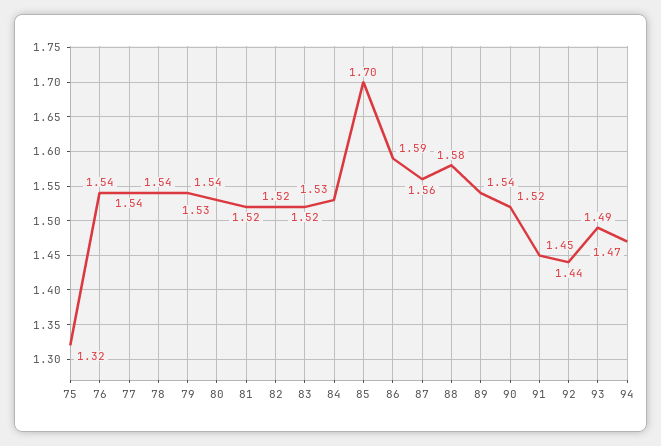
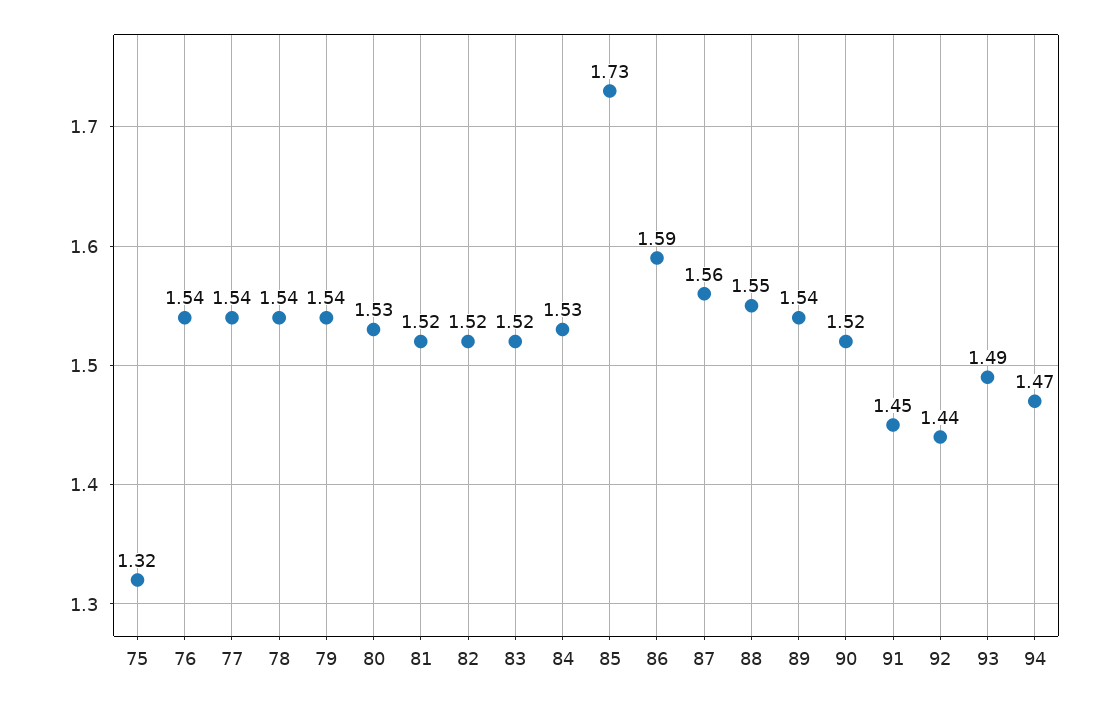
85: 1.7 -> 1.73
88: 1.58 -> 1.55

